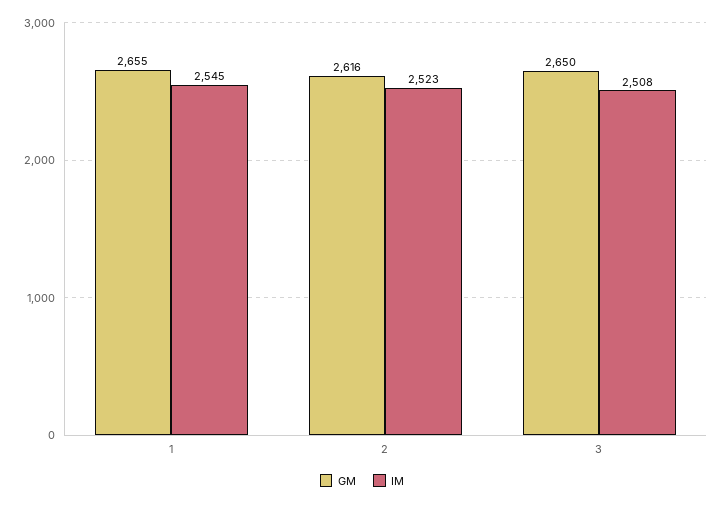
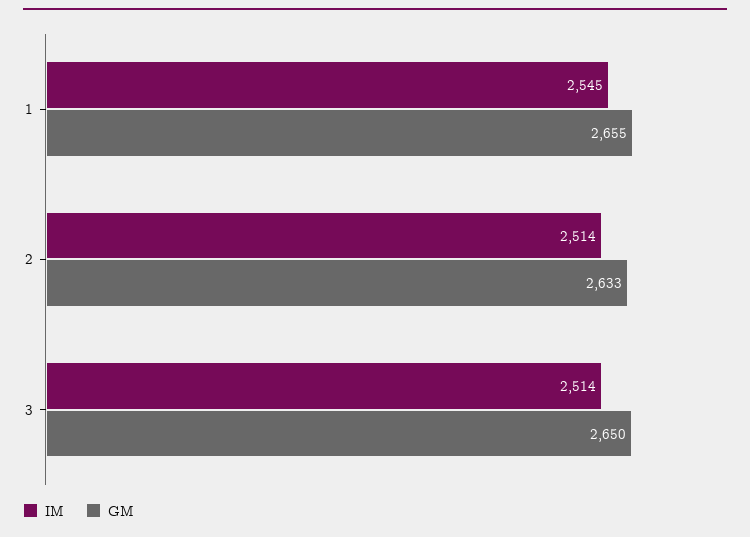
GM, 2: 2616 -> 2633
IM, 2: 2523 -> 2514
IM, 3: 2508 -> 2514

